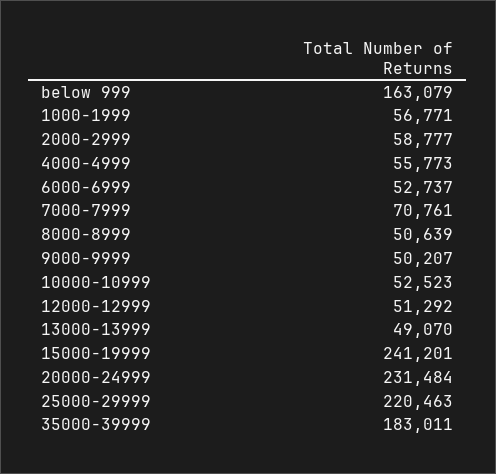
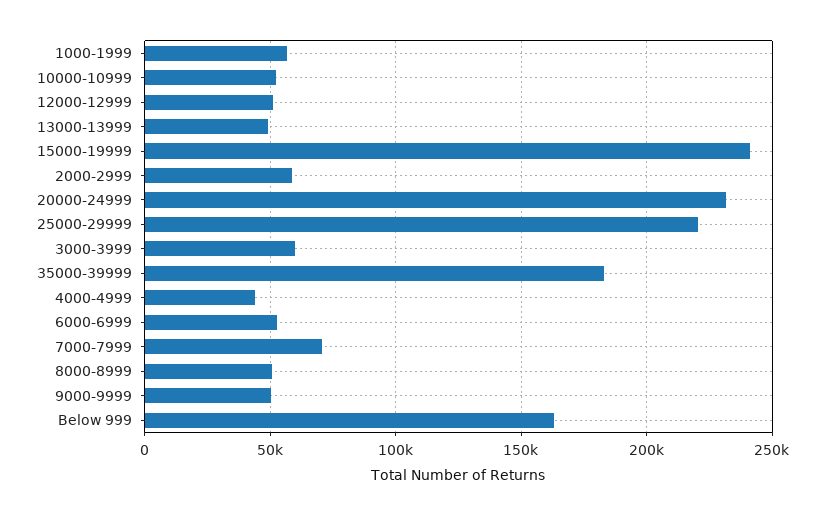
4000-4999: 55773 -> 45000
3000-3999: none -> 60000

